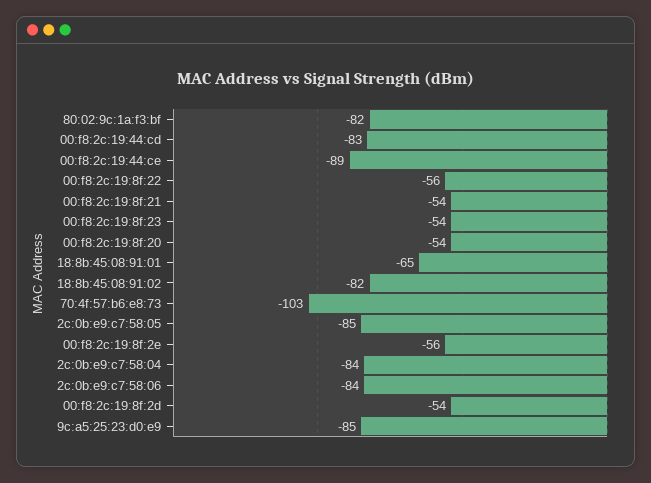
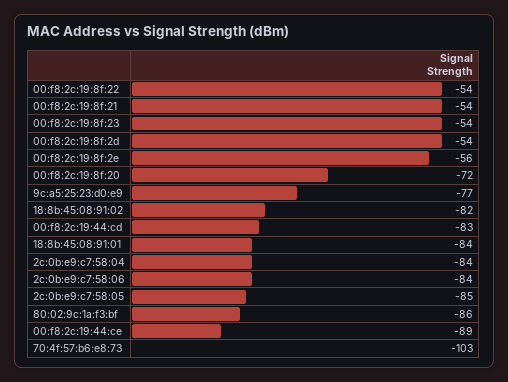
80:02:9c:1a:f3:bf: -82 -> -86
00:f8:2c:19:8f:22: -56 -> -54
00:f8:2c:19:8f:20: -54 -> -72
18:8b:45:08:91:01: -65 -> -84
9c:a5:25:23:d0:e9: -85 -> -77

